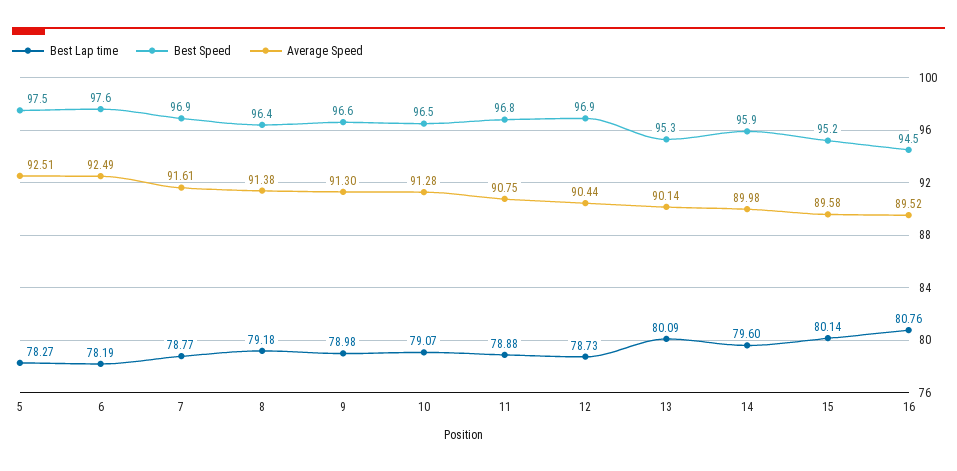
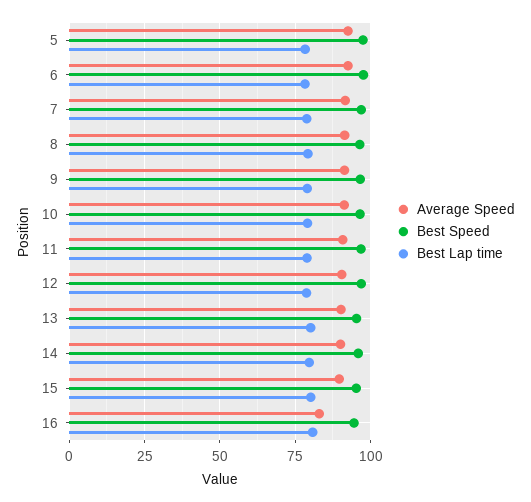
Average Speed, 16: 89.52 -> 82.5

